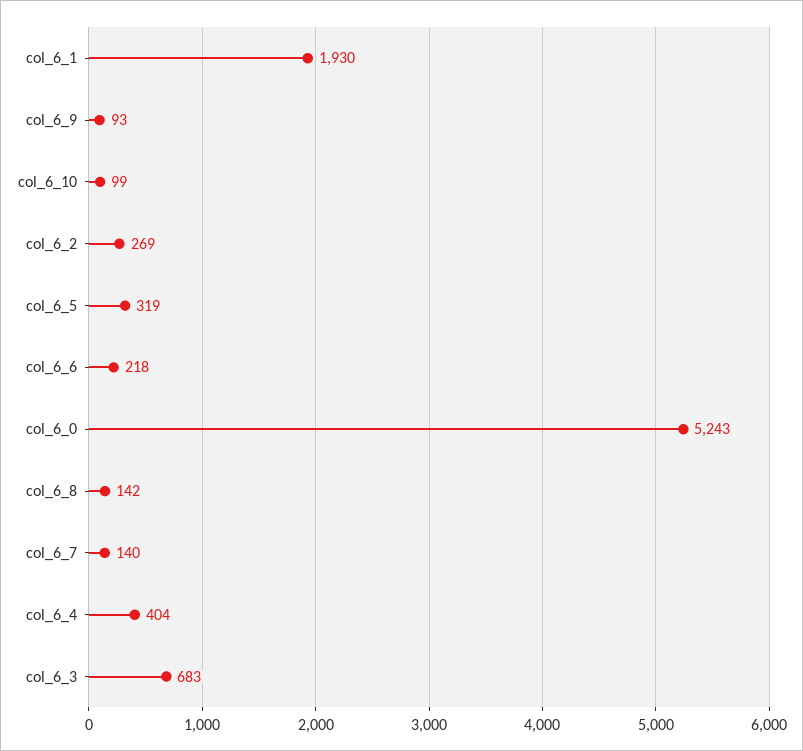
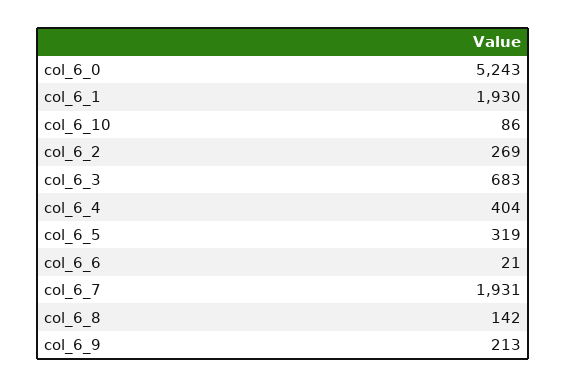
col_6_9: 93 -> 213
col_6_10: 99 -> 86
col_6_6: 218 -> 21
col_6_7: 140 -> 1931

